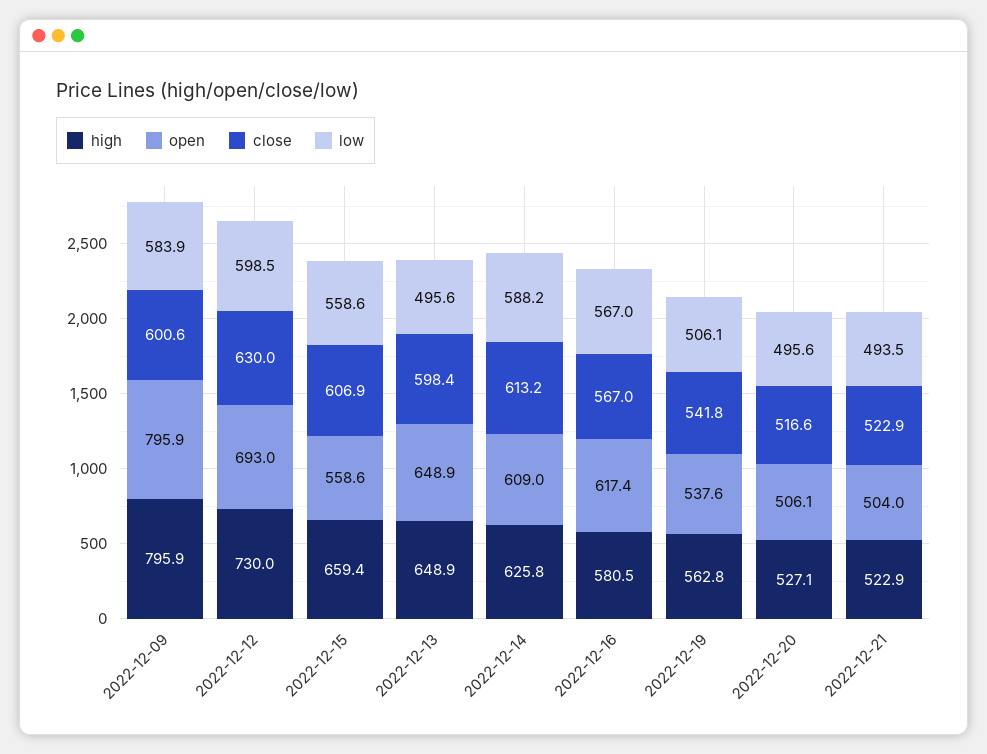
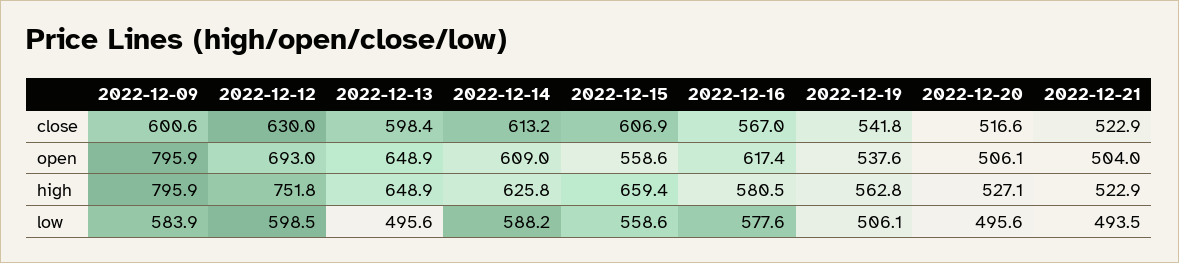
high, 2022-12-12: 730 -> 751.8
low, 2022-12-16: 567 -> 577.6

